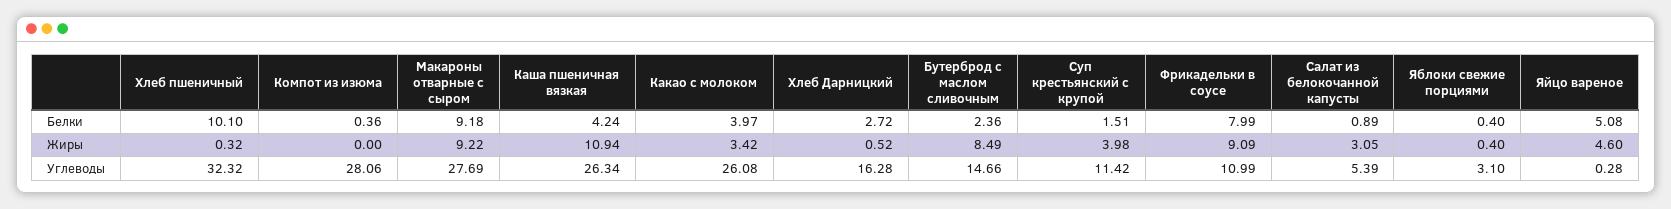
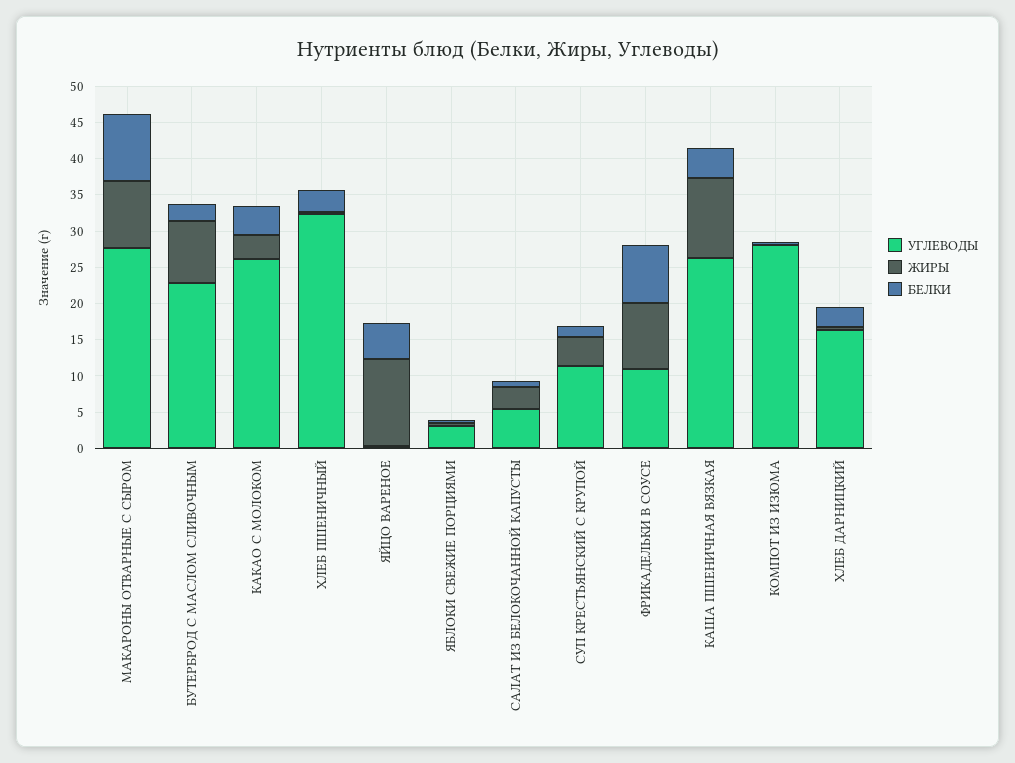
Белки, Хлеб пшеничный: 10.1 -> 2.5
Жиры, Яйцо вареное: 4.6 -> 12.5
Углеводы, Бутерброд с маслом сливочным: 14.66 -> 22.5

